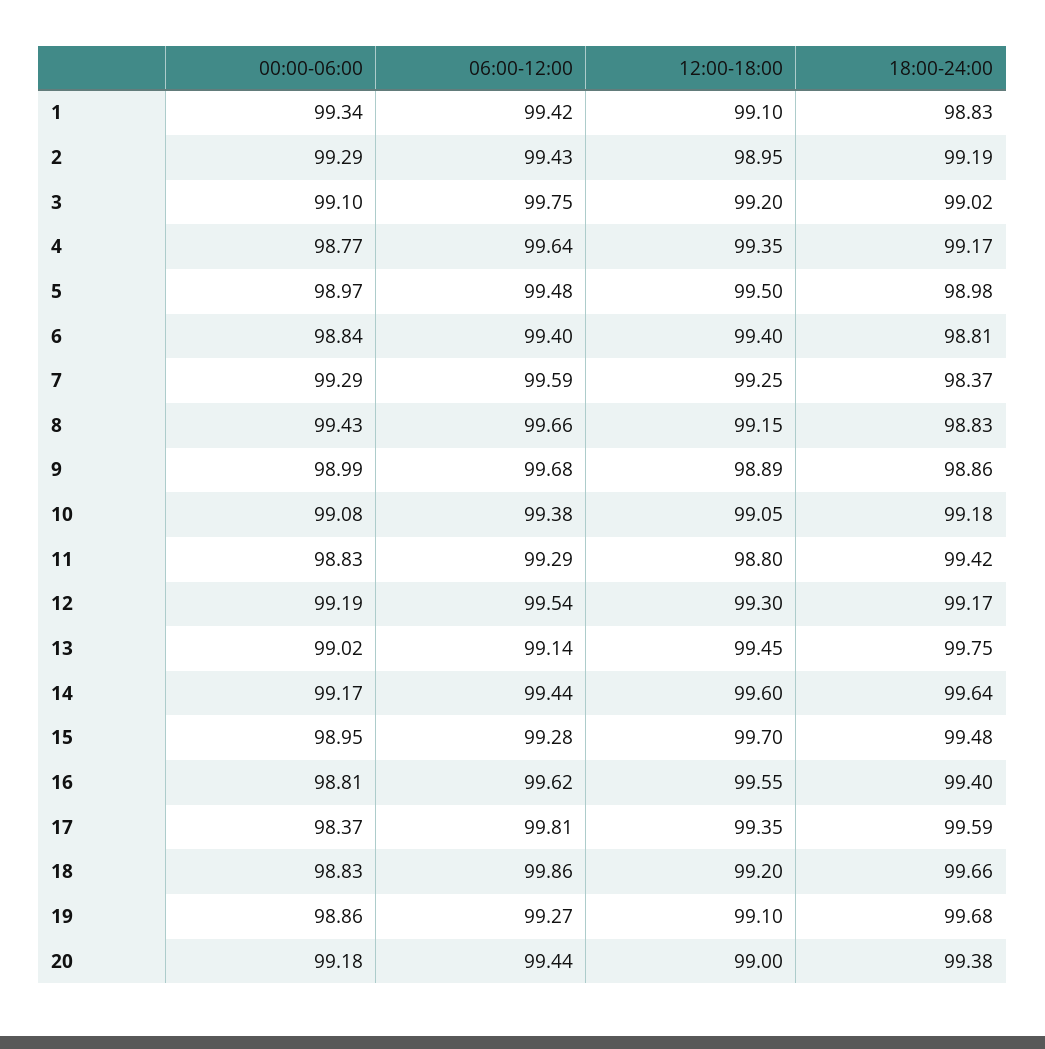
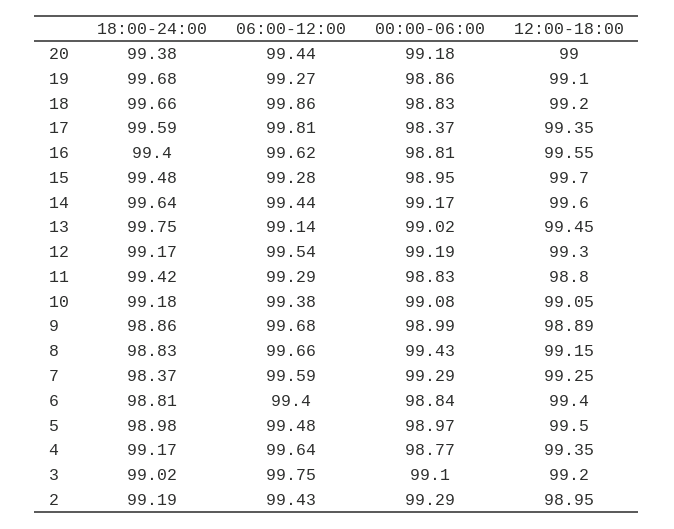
00:00-06:00, 1: 99.34 -> none
06:00-12:00, 1: 99.42 -> none
12:00-18:00, 1: 99.1 -> none
18:00-24:00, 1: 98.83 -> none

